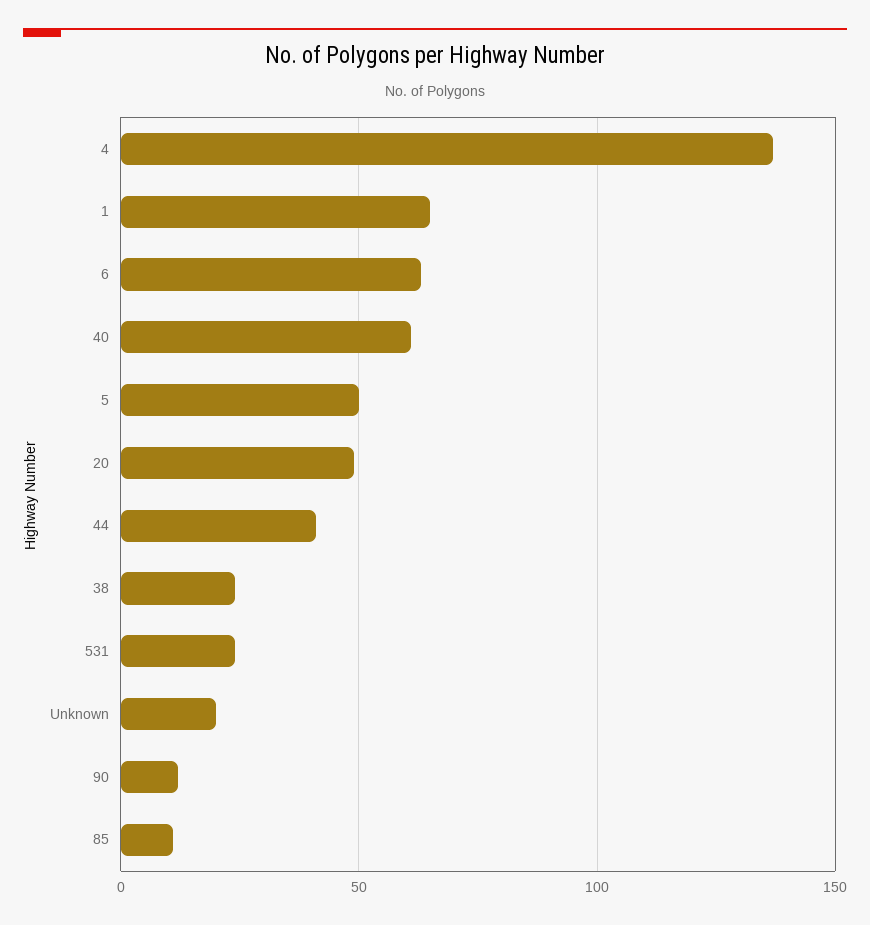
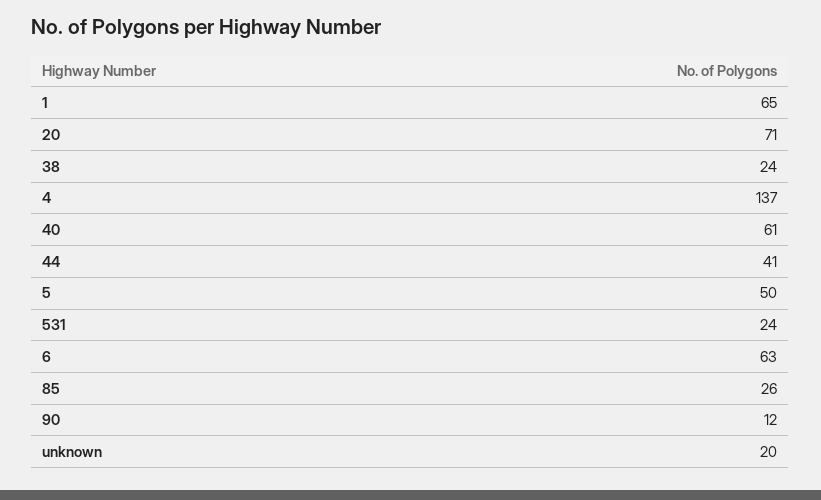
20: 50 -> 71
85: 10 -> 26

